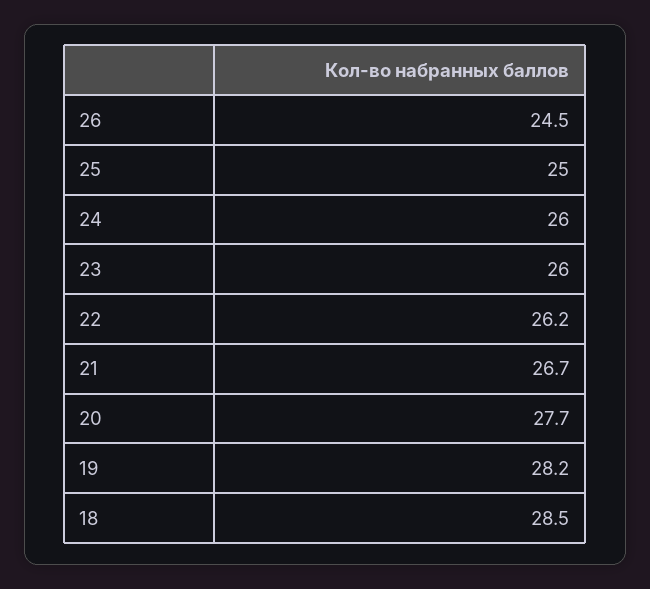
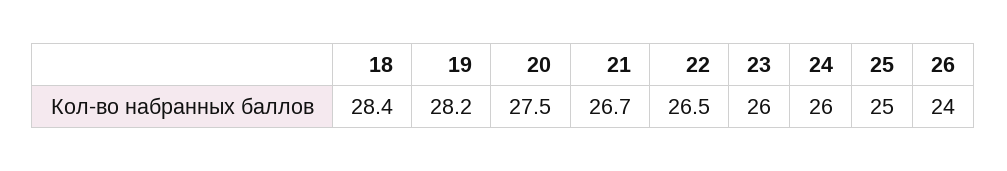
26: 24.5 -> 24
22: 26.2 -> 26.5
20: 27.7 -> 27.5
18: 28.5 -> 28.4

